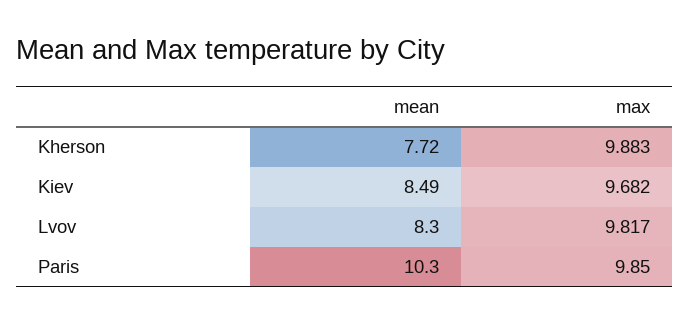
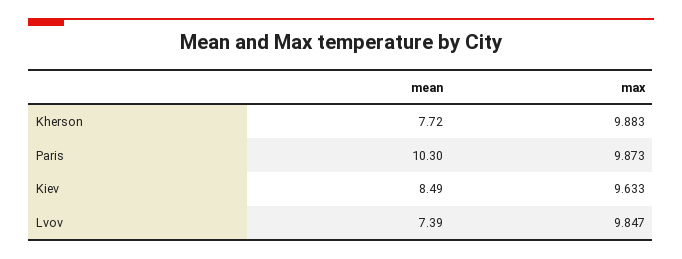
max, Kiev: 9.682 -> 9.633
mean, Lvov: 8.3 -> 7.39
max, Lvov: 9.817 -> 9.847
max, Paris: 9.85 -> 9.873

